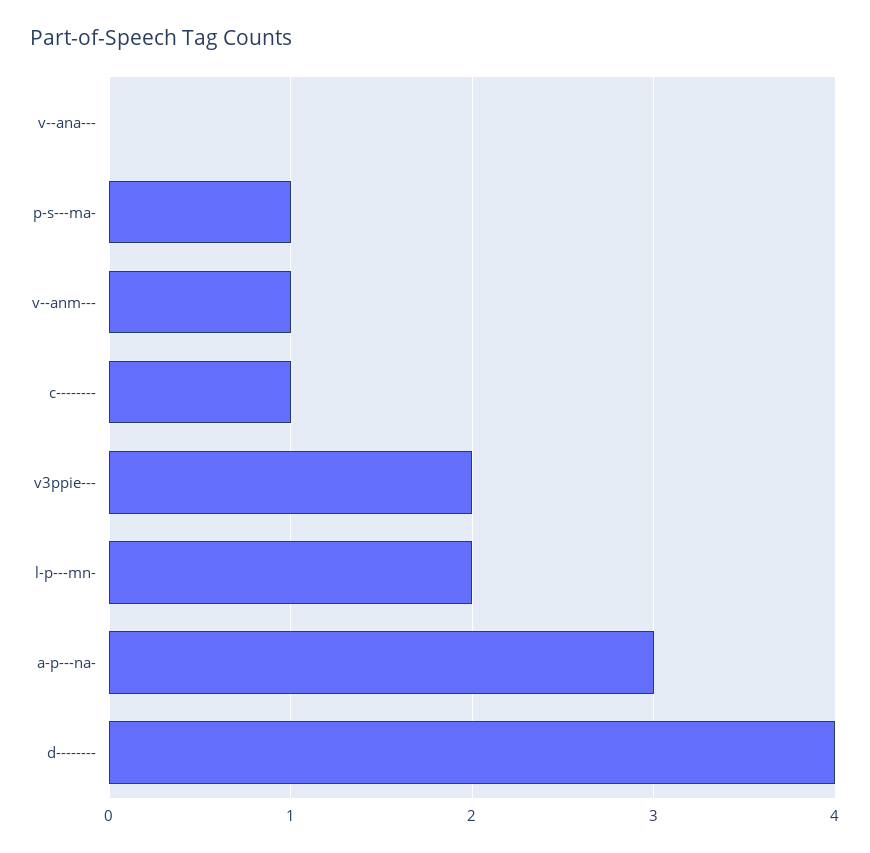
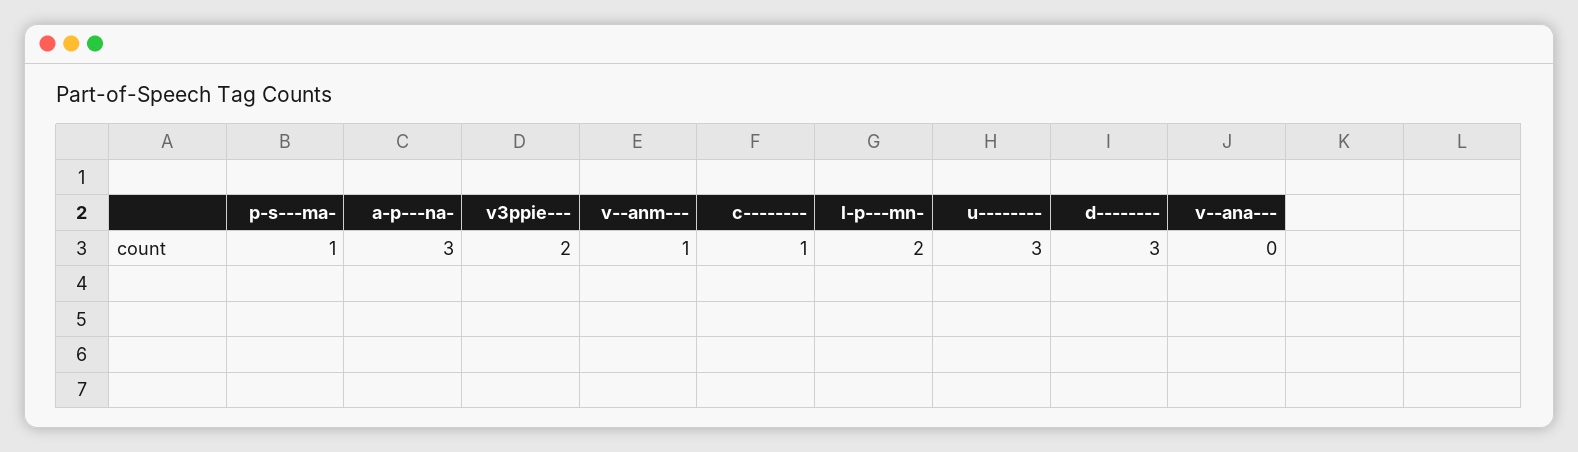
d--------: 4 -> 3
u--------: none -> 3

